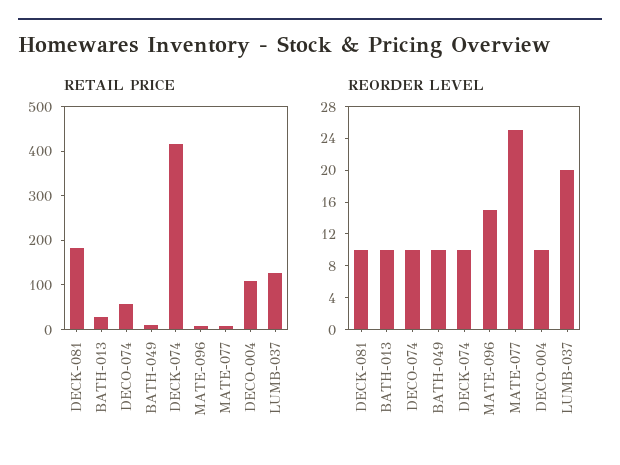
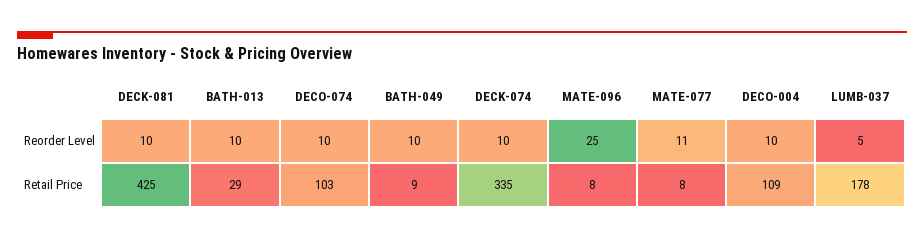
RETAIL PRICE, DECK-081: 180 -> 425
RETAIL PRICE, DECO-074: 60 -> 103
RETAIL PRICE, DECK-074: 420 -> 335
RETAIL PRICE, LUMB-037: 120 -> 178
REORDER LEVEL, MATE-096: 16 -> 25
REORDER LEVEL, MATE-077: 24 -> 11
REORDER LEVEL, LUMB-037: 20 -> 5

